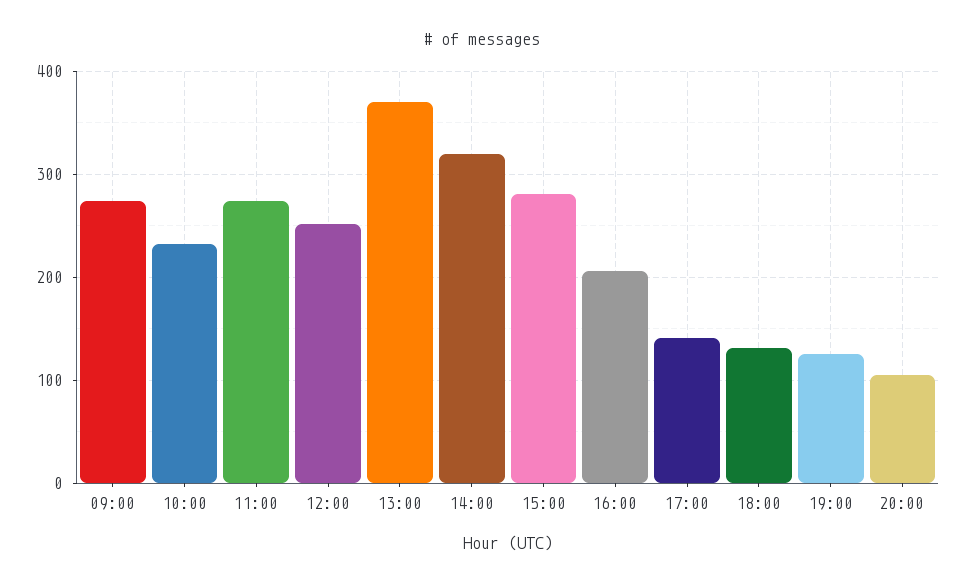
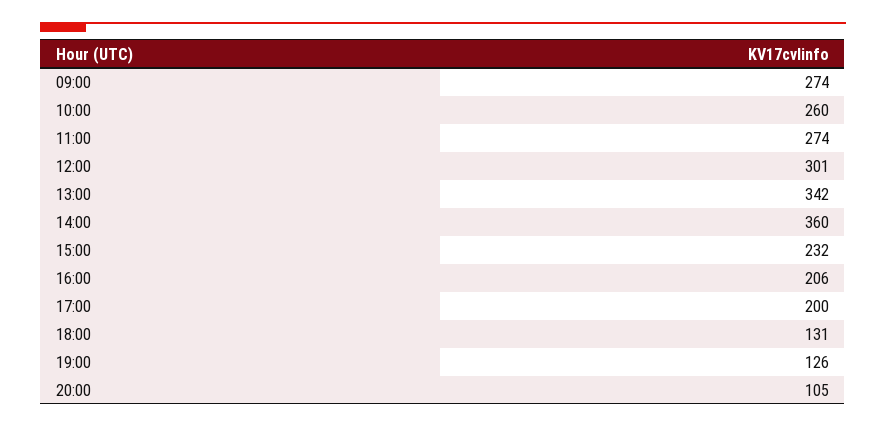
10:00: 230 -> 260
12:00: 250 -> 301
13:00: 370 -> 342
14:00: 320 -> 360
15:00: 280 -> 232
17:00: 140 -> 200

